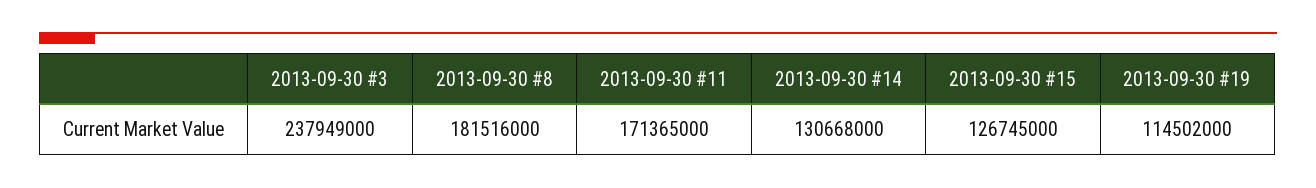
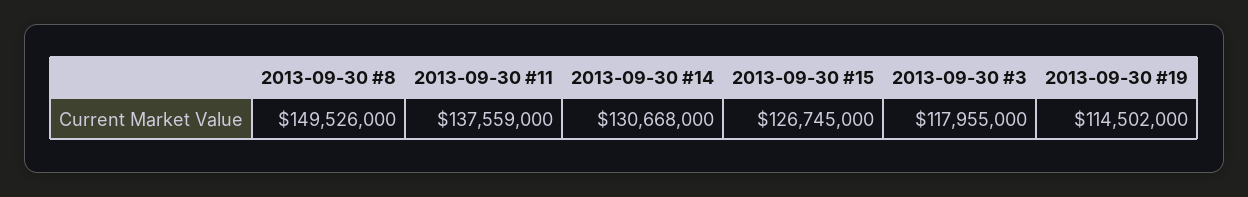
2013-09-30 #3: 237949000 -> 117955000
2013-09-30 #8: 181516000 -> 149526000
2013-09-30 #11: 171365000 -> 137559000

